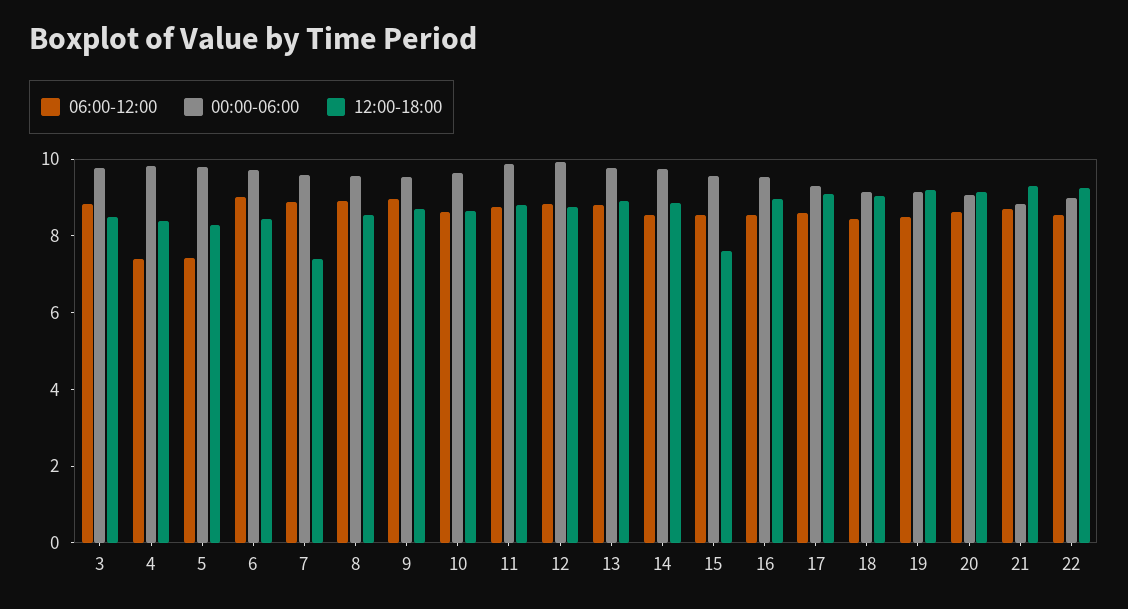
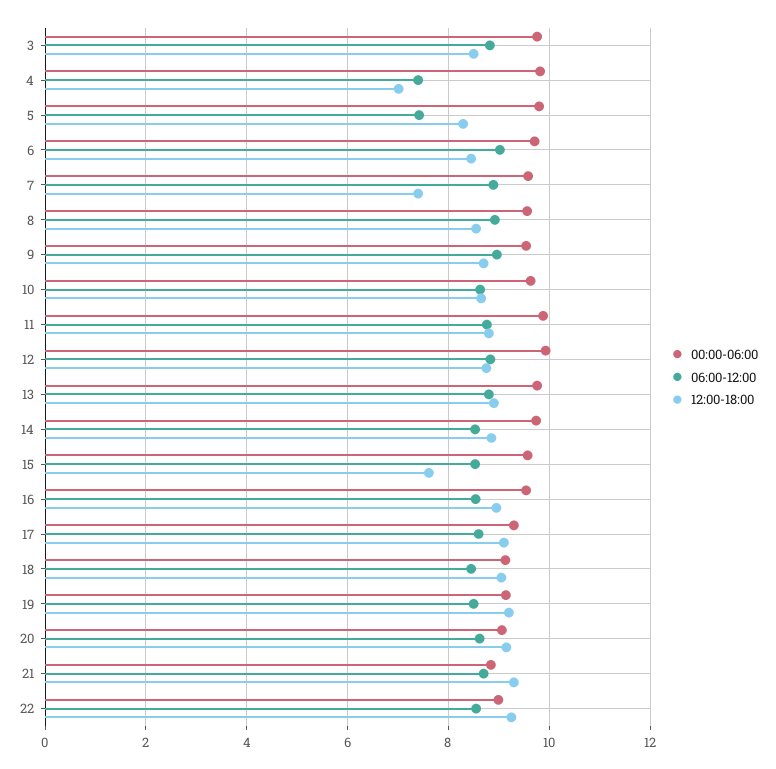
12:00-18:00, 4: 8.5 -> 7

